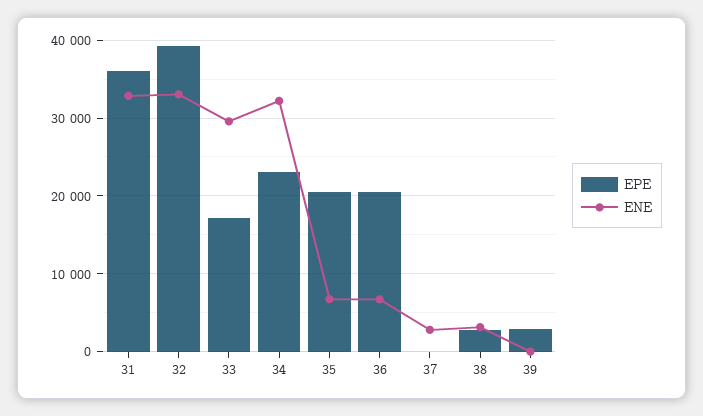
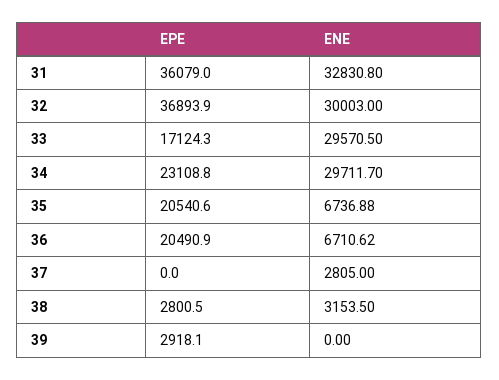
EPE, 32: 39000 -> 36893.9
ENE, 32: 33000 -> 30003
ENE, 34: 32000 -> 29711.7

